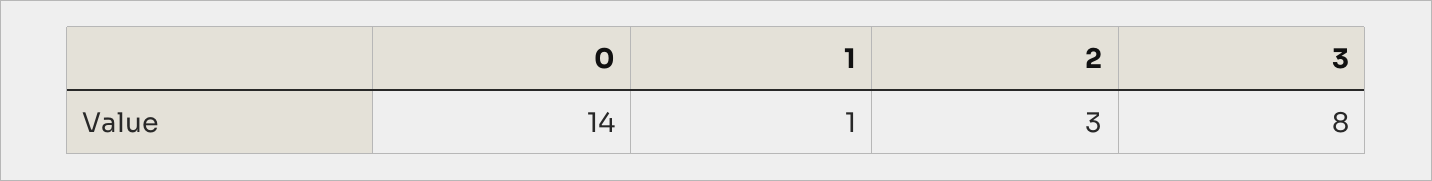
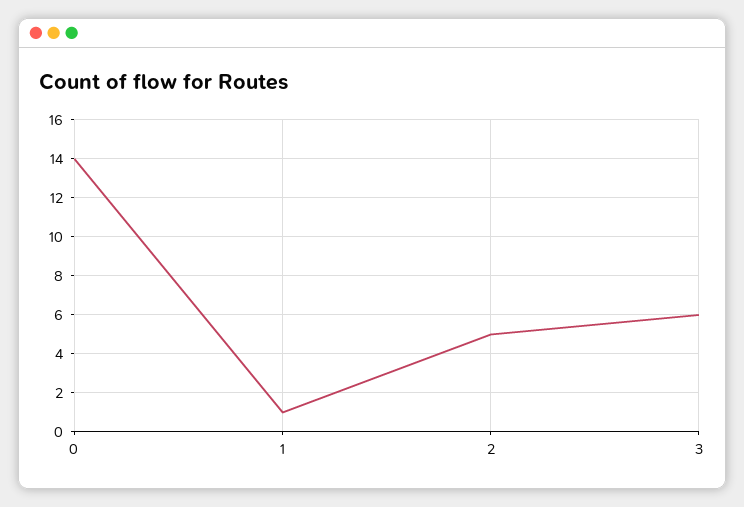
2: 3 -> 5
3: 8 -> 6

